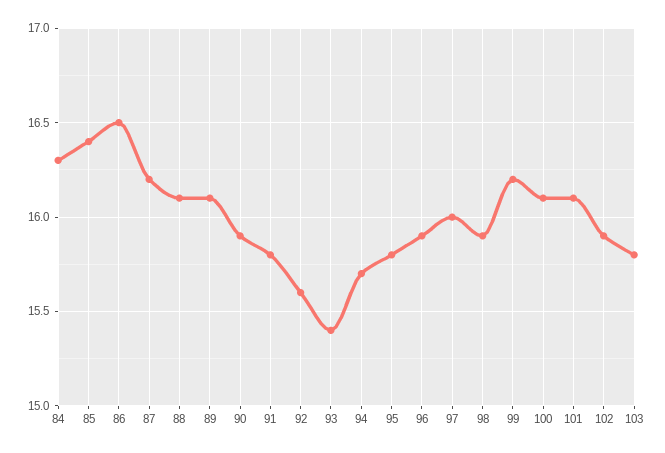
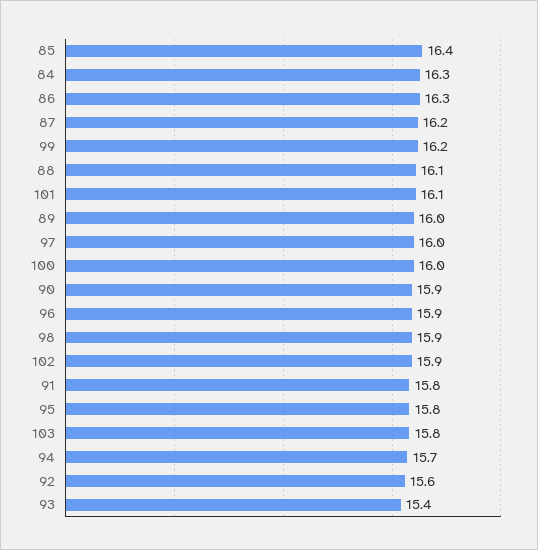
86: 16.5 -> 16.3
89: 16.1 -> 16
100: 16.1 -> 16

